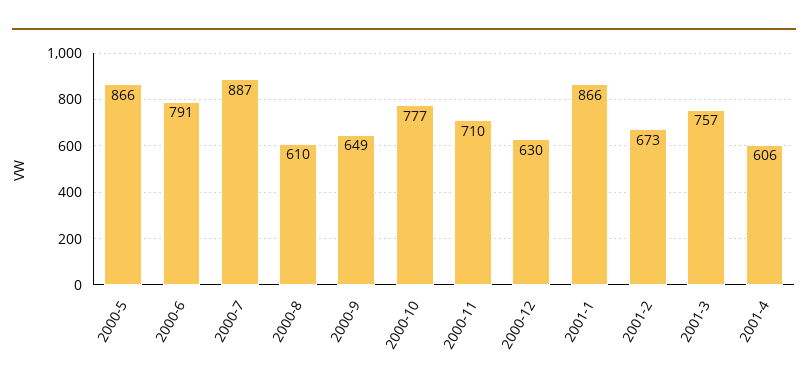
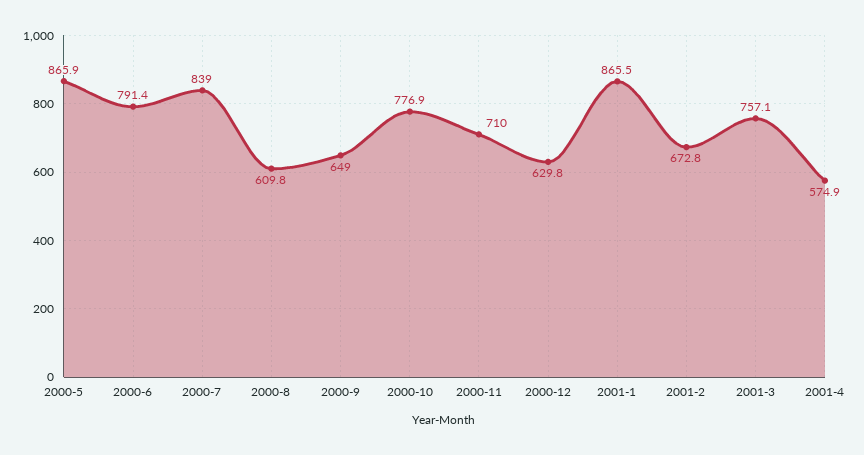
2000-7: 887 -> 839
2001-4: 606 -> 574.9

